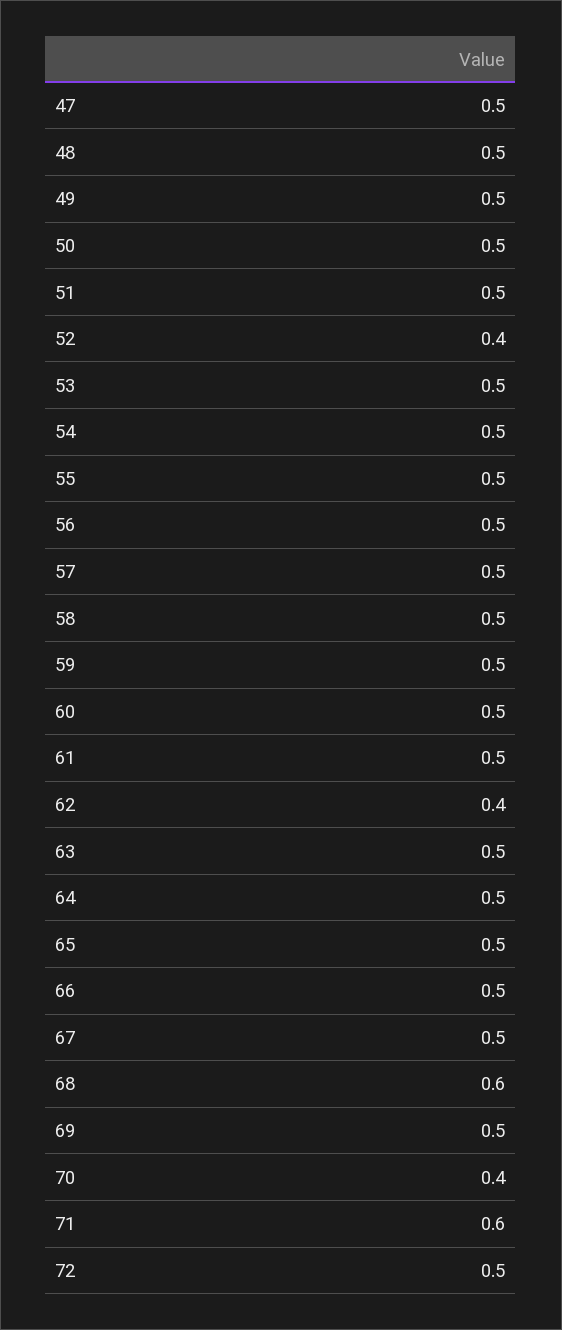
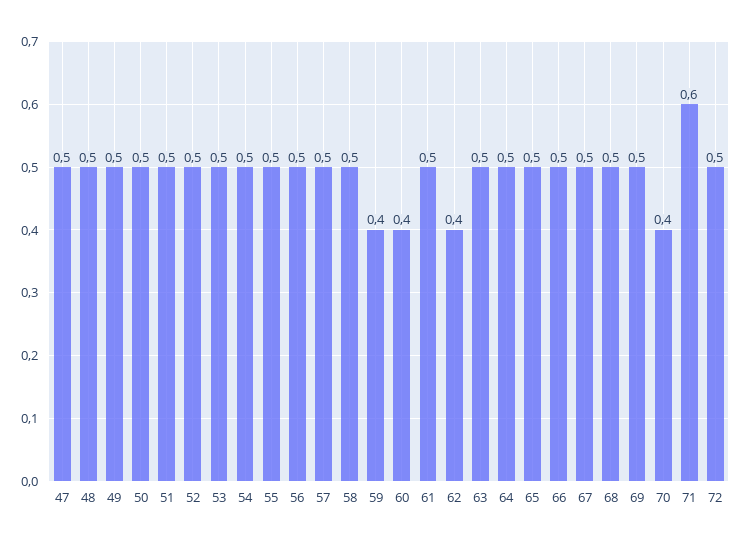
52: 0.4 -> 0.5
59: 0.5 -> 0.4
60: 0.5 -> 0.4
68: 0.6 -> 0.5

